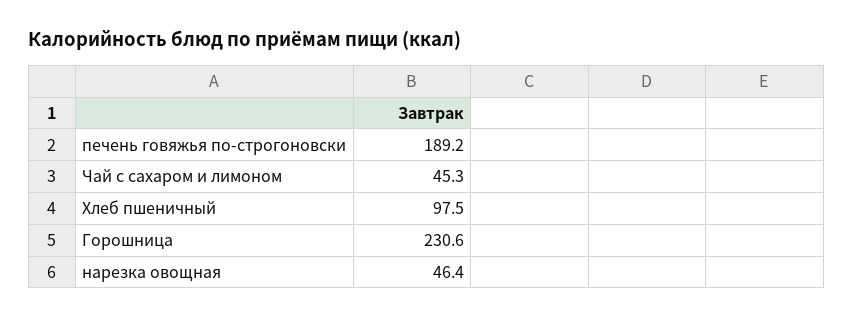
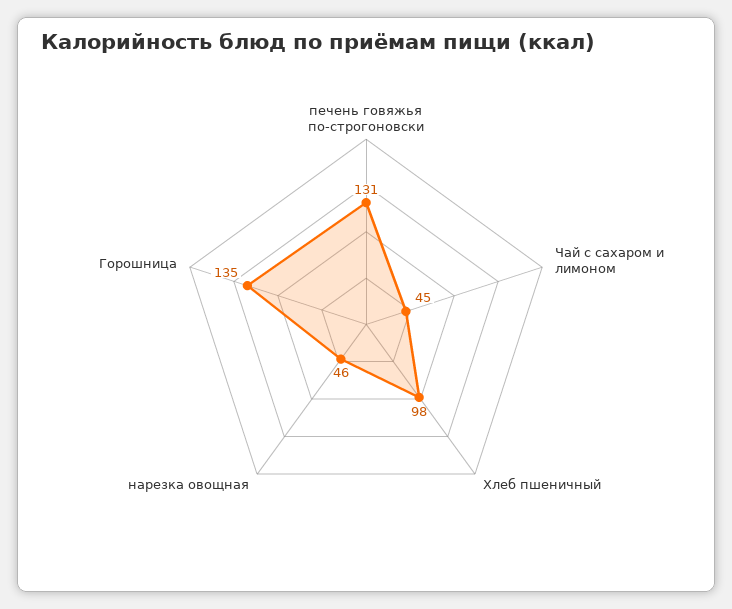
печень говяжья по-строгоновски: 189.2 -> 131
Горошница: 230.6 -> 135

